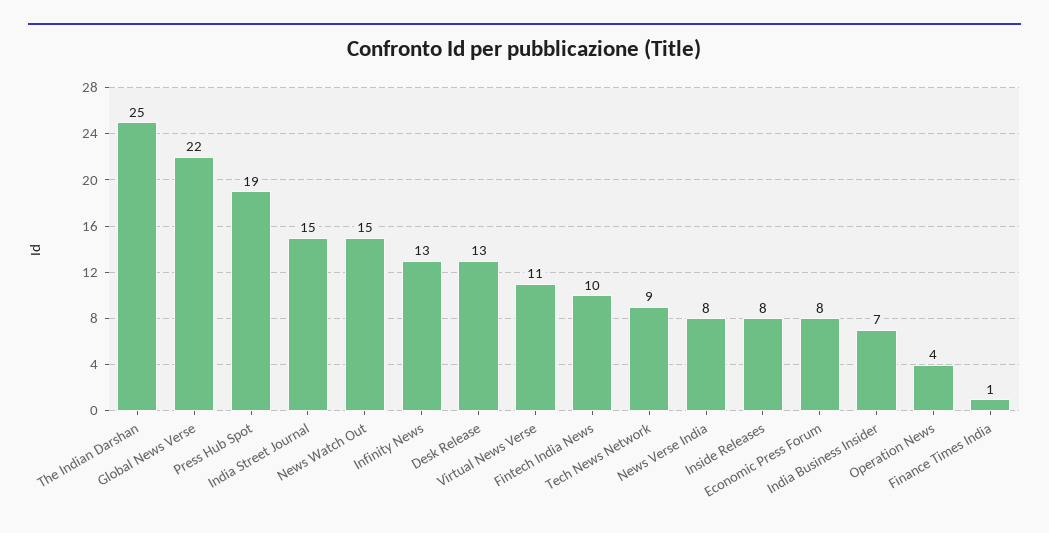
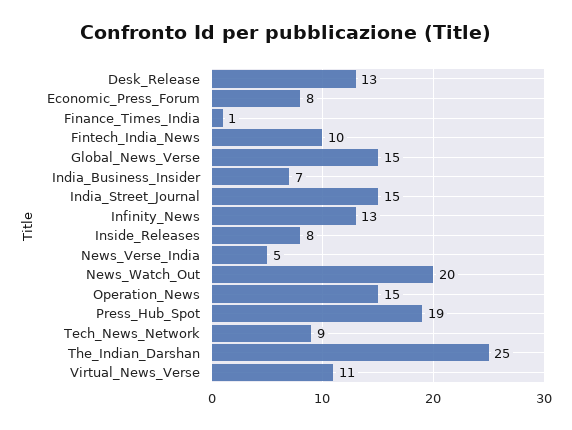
Global News Verse: 22 -> 15
News Watch Out: 15 -> 20
News Verse India: 8 -> 5
Operation News: 4 -> 15

